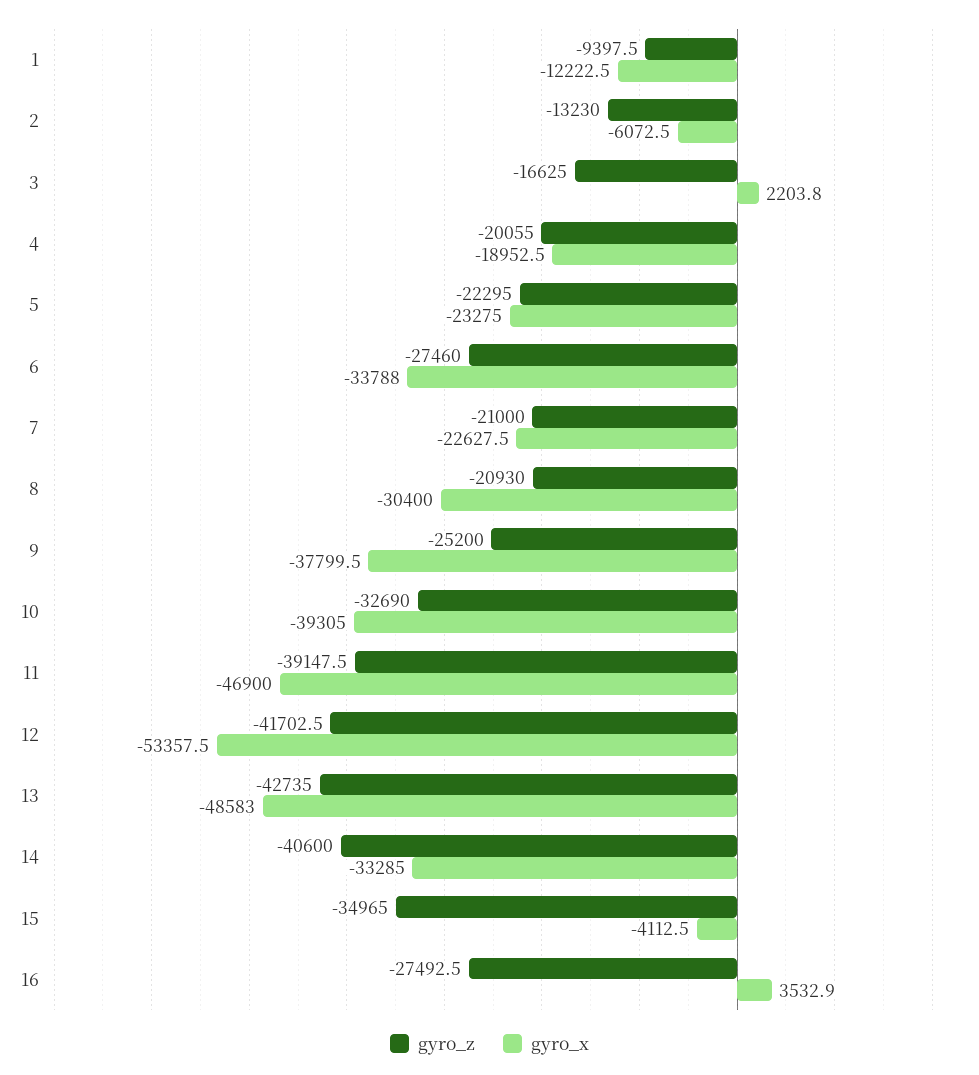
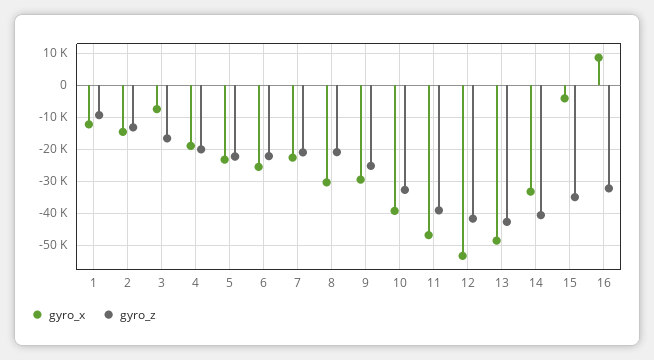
gyro_x, 2: -6072.5 -> -14000
gyro_x, 3: 2203.8 -> -8000
gyro_z, 6: -27460 -> -22000
gyro_x, 6: -33788 -> -26000
gyro_x, 9: -37799.5 -> -30000
gyro_z, 16: -27492.5 -> -32000
gyro_x, 16: 3532.9 -> 8000

